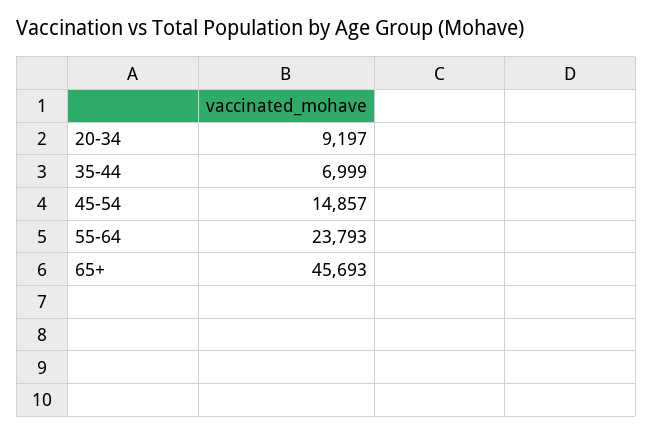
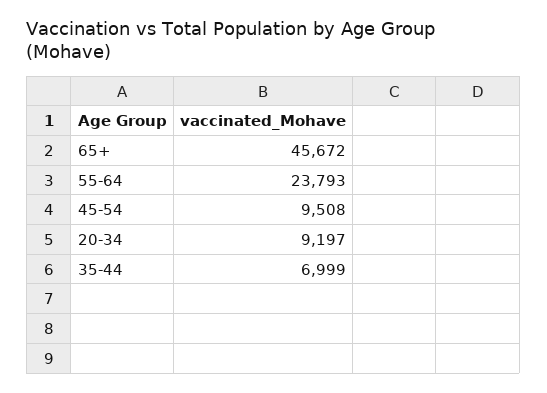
45-54: 14857 -> 9508
65+: 45693 -> 45672

